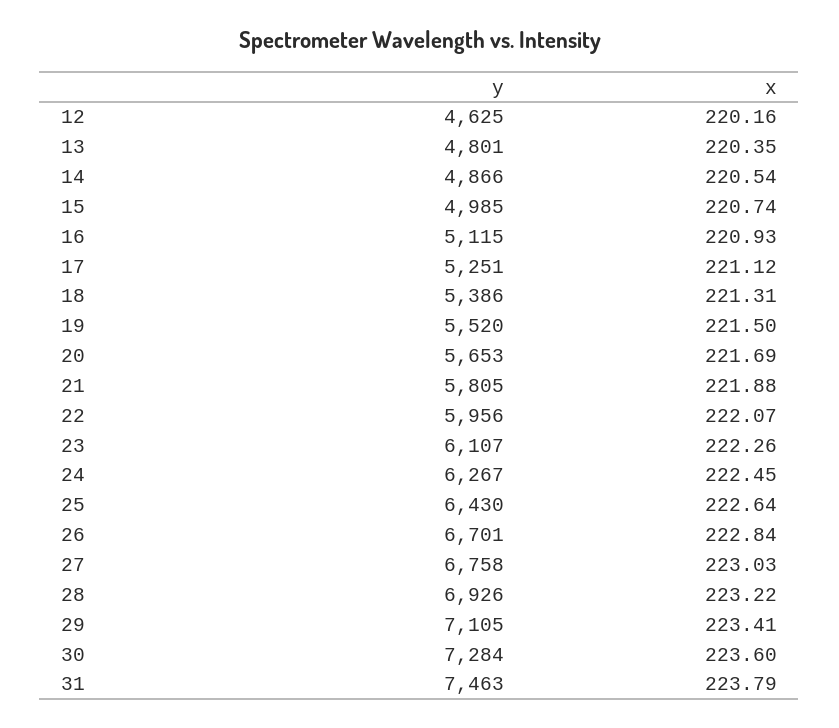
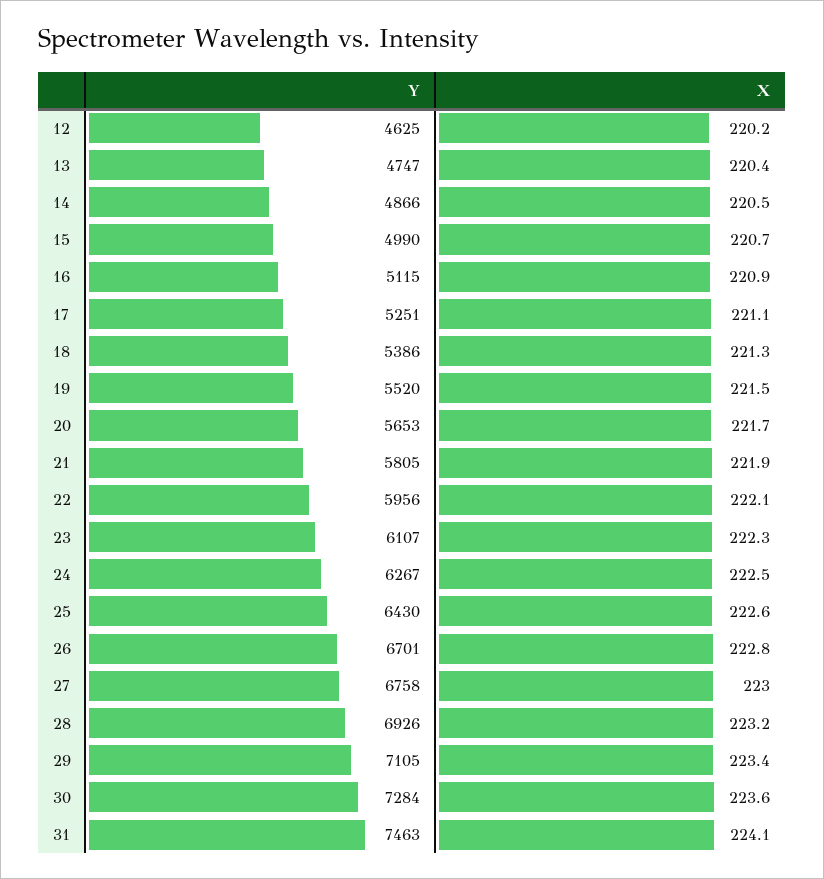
y, 13: 4801 -> 4747
y, 15: 4985 -> 4990
x, 31: 223.79 -> 224.1

